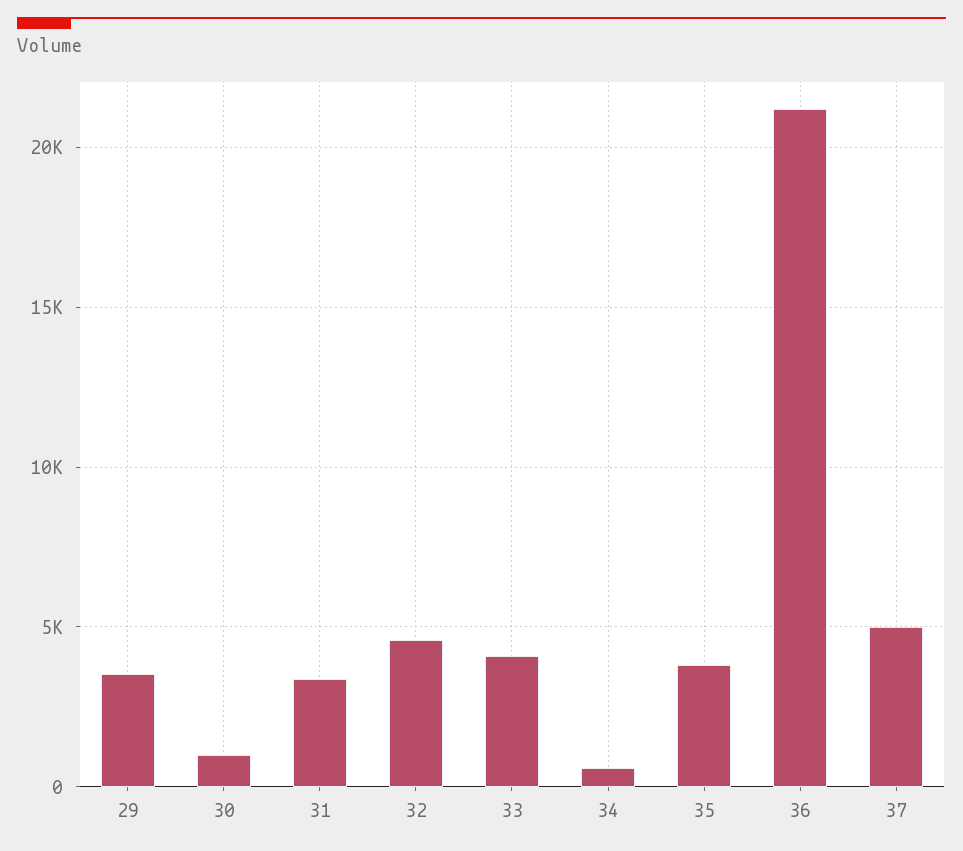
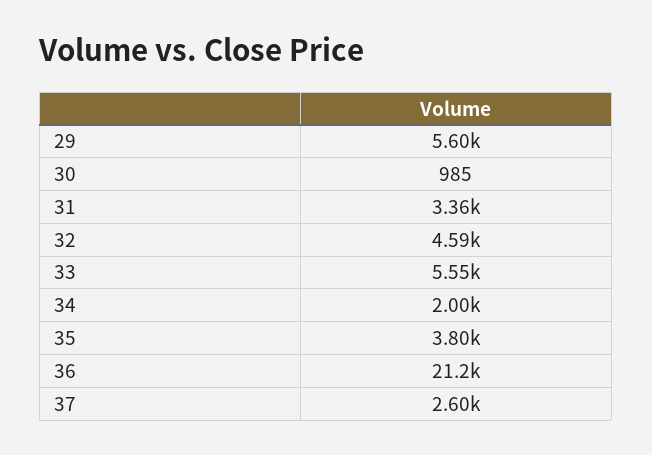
29: 3500 -> 5600
33: 4000 -> 5550
34: 500 -> 2000
37: 5000 -> 2600

